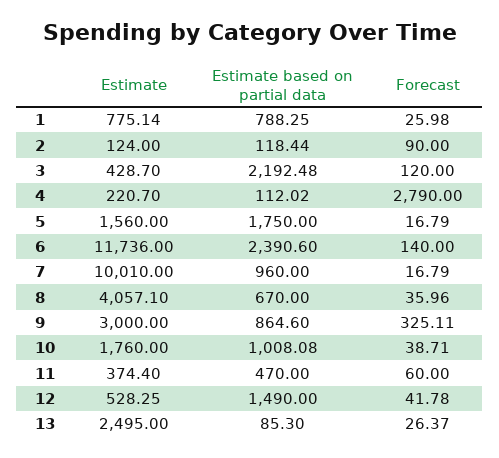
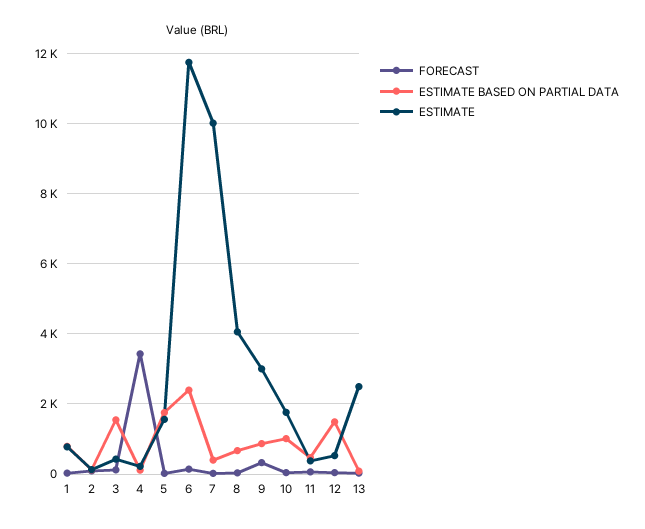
Estimate based on partial data, 3: 2192.48 -> 1600
Forecast, 4: 2790 -> 3400
Estimate based on partial data, 7: 960 -> 400

